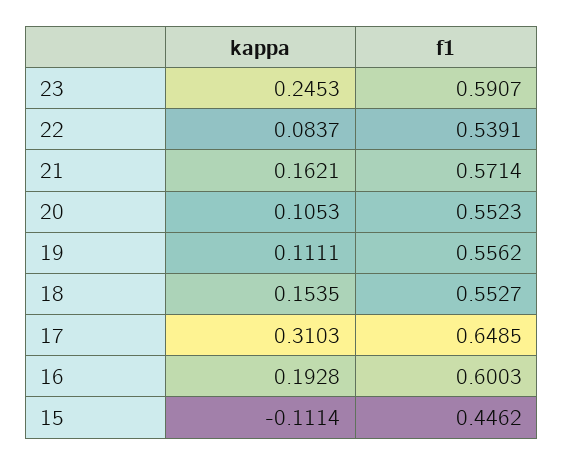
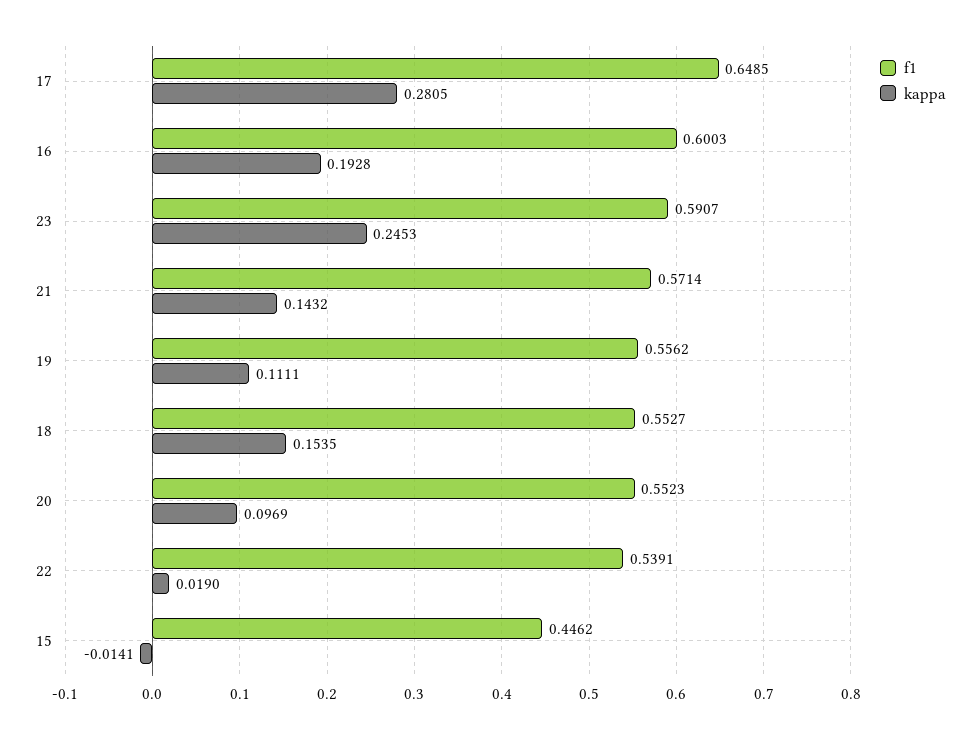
kappa, 22: 0.0837 -> 0.019
kappa, 21: 0.1621 -> 0.1432
kappa, 20: 0.1053 -> 0.0969
kappa, 17: 0.3103 -> 0.2805
kappa, 15: -0.1114 -> -0.0141

